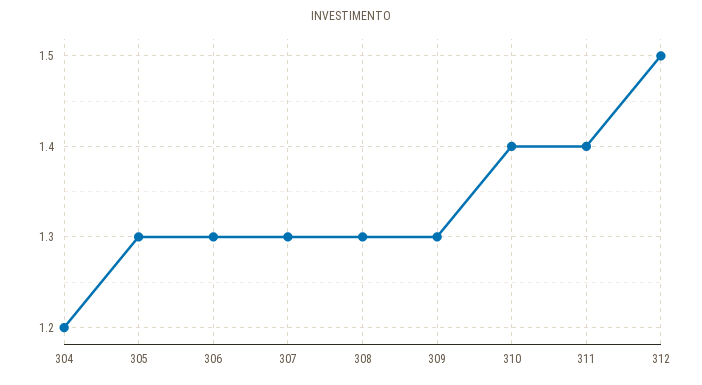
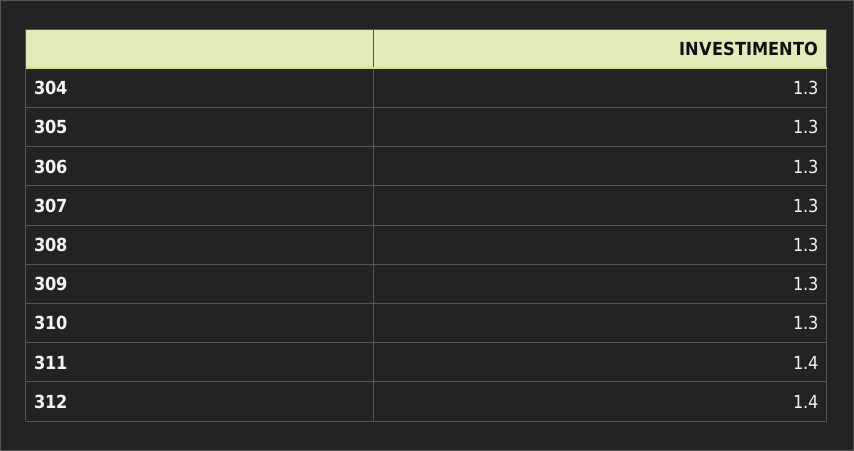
304: 1.2 -> 1.3
310: 1.4 -> 1.3
312: 1.5 -> 1.4

